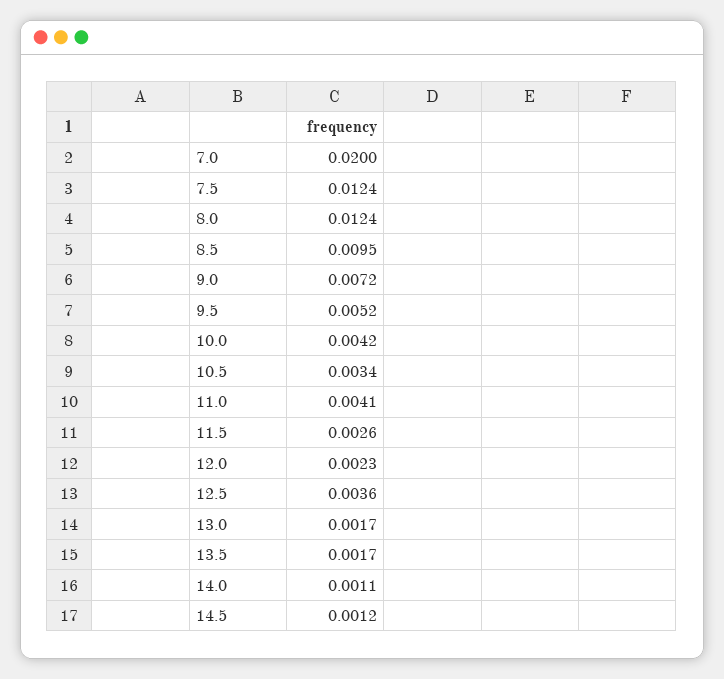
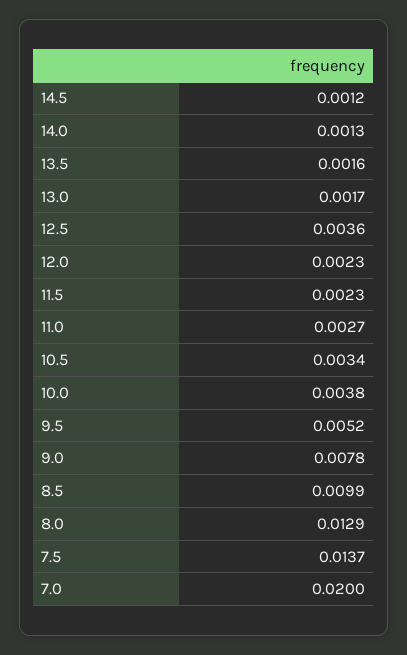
7.5: 0.0124 -> 0.0137
8.0: 0.0124 -> 0.0129
8.5: 0.0095 -> 0.0099
9.0: 0.0072 -> 0.0078
10.0: 0.0042 -> 0.0038
11.0: 0.0041 -> 0.0027
11.5: 0.0026 -> 0.0023
13.5: 0.0017 -> 0.0016
14.0: 0.0011 -> 0.0013

